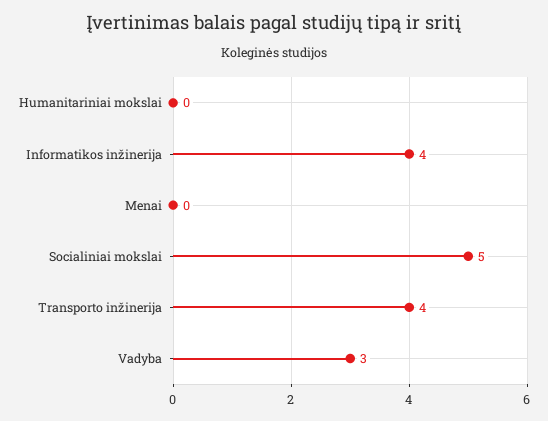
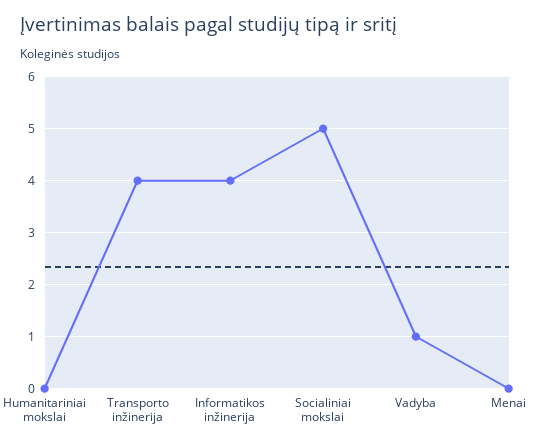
Vadyba: 3 -> 1

